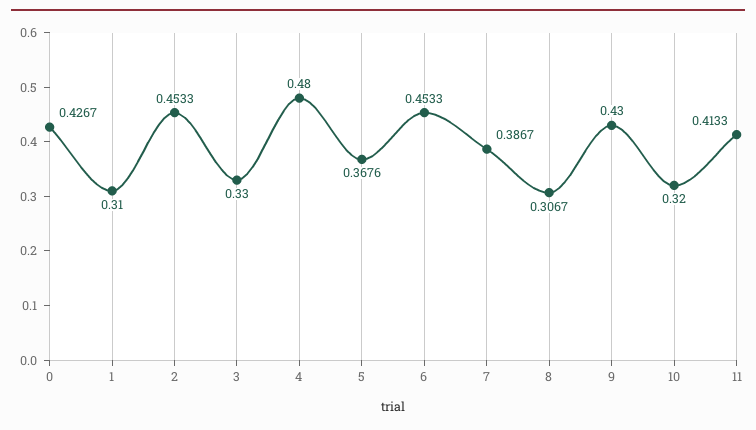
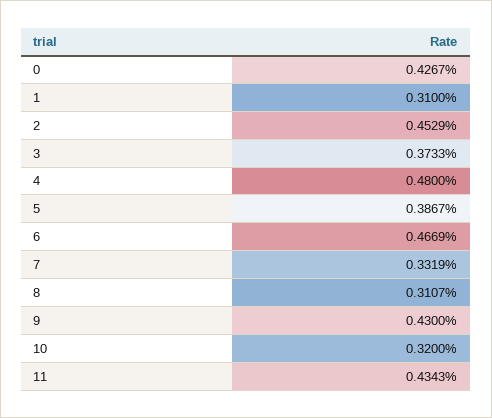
2: 0.4533 -> 0.4529
3: 0.33 -> 0.3733
5: 0.3676 -> 0.3867
6: 0.4533 -> 0.4669
7: 0.3867 -> 0.3319
8: 0.3067 -> 0.3107
11: 0.4133 -> 0.4343

